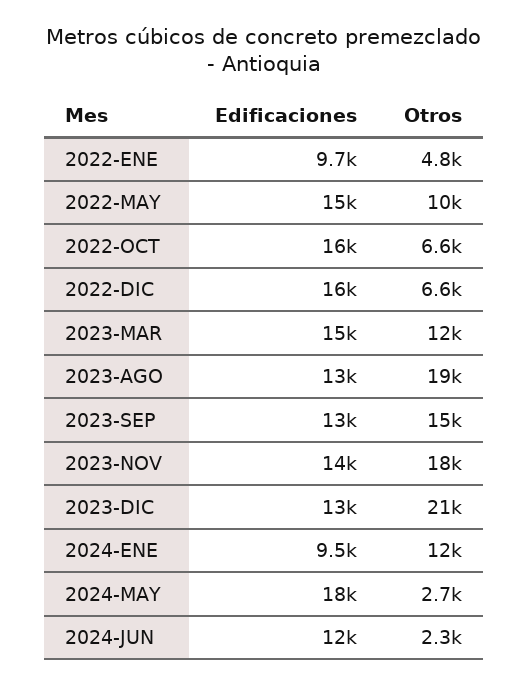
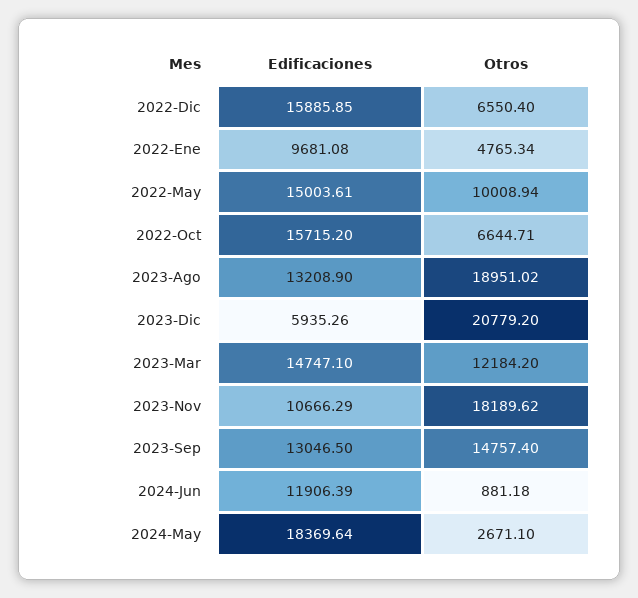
Edificaciones, 2023-NOV: 14000 -> 10666.29
Edificaciones, 2023-DIC: 13000 -> 5935.26
Edificaciones, 2024-ENE: 9500 -> none
Otros, 2024-ENE: 12000 -> none
Otros, 2024-JUN: 2300 -> 881.18

